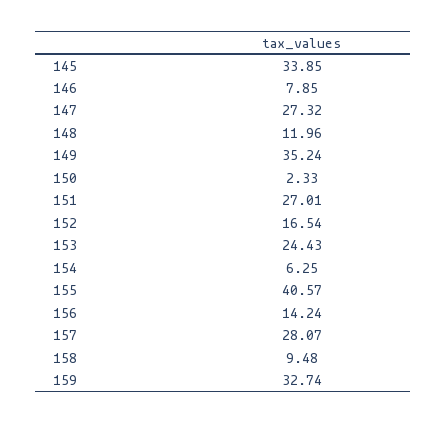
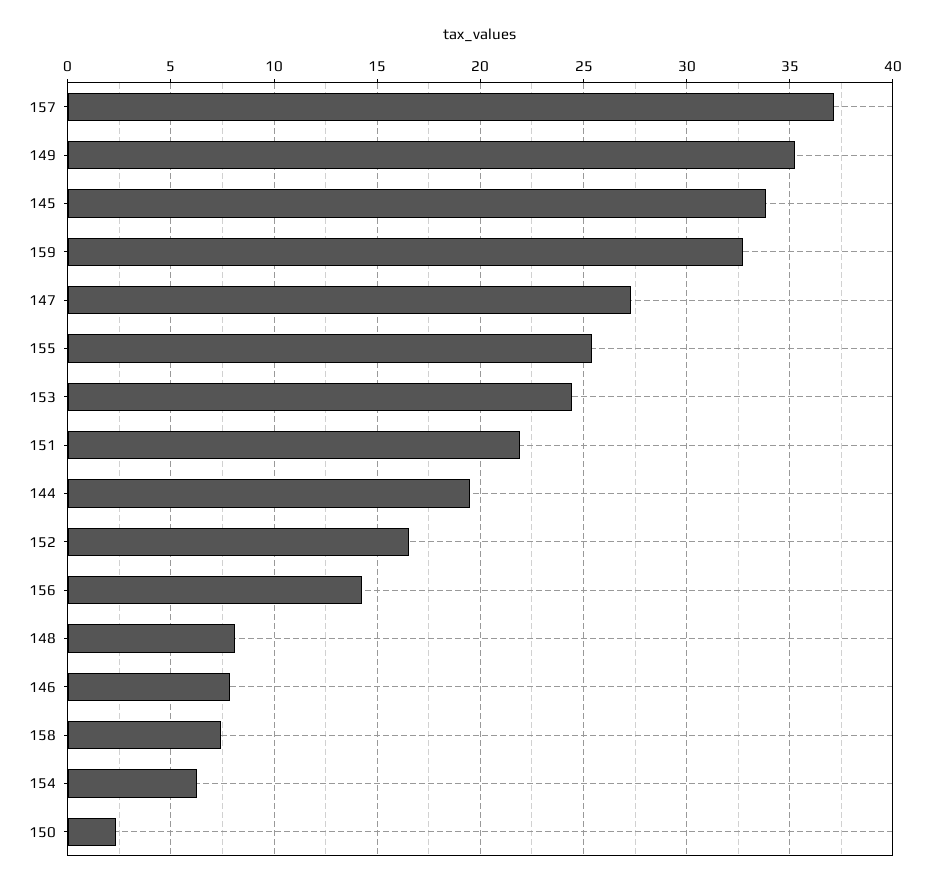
148: 11.96 -> 8
151: 27.01 -> 22
155: 40.57 -> 25.5
157: 28.07 -> 37
158: 9.48 -> 7.5
144: none -> 19.5

